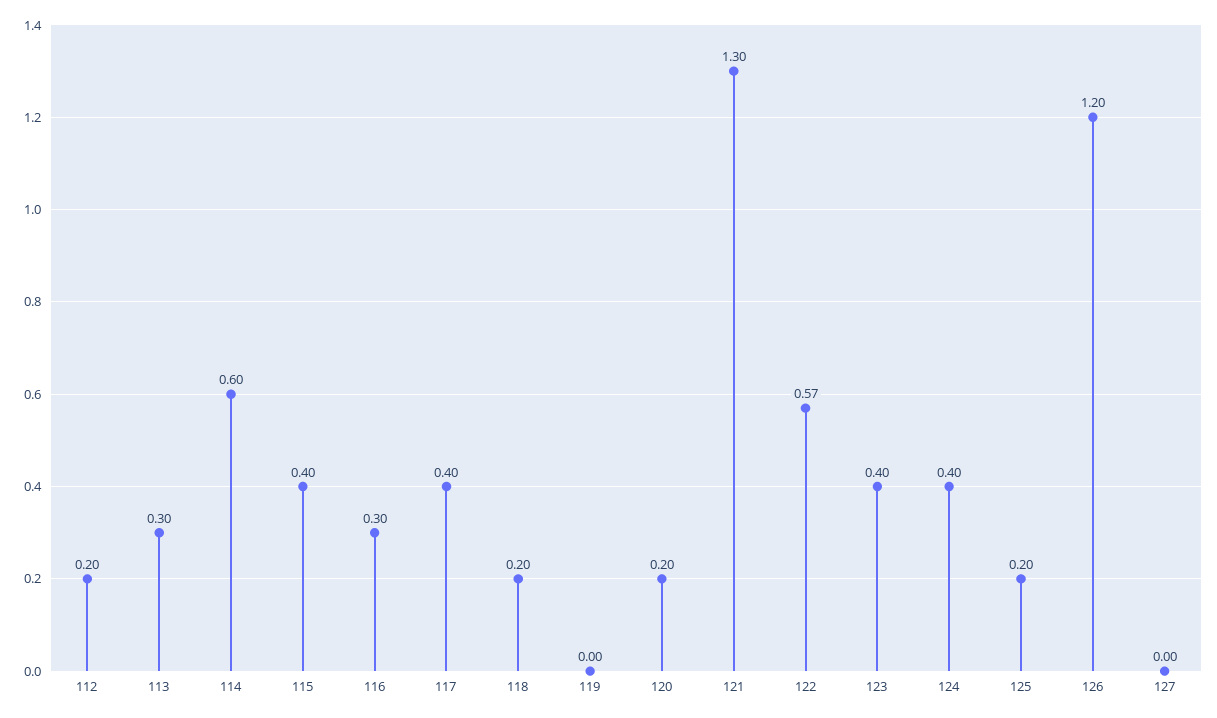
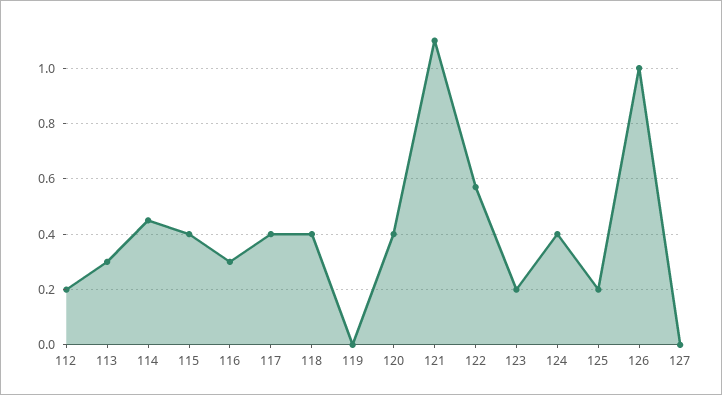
114: 0.6 -> 0.45
118: 0.2 -> 0.4
120: 0.2 -> 0.4
121: 1.3 -> 1.1
123: 0.4 -> 0.2
126: 1.2 -> 1

